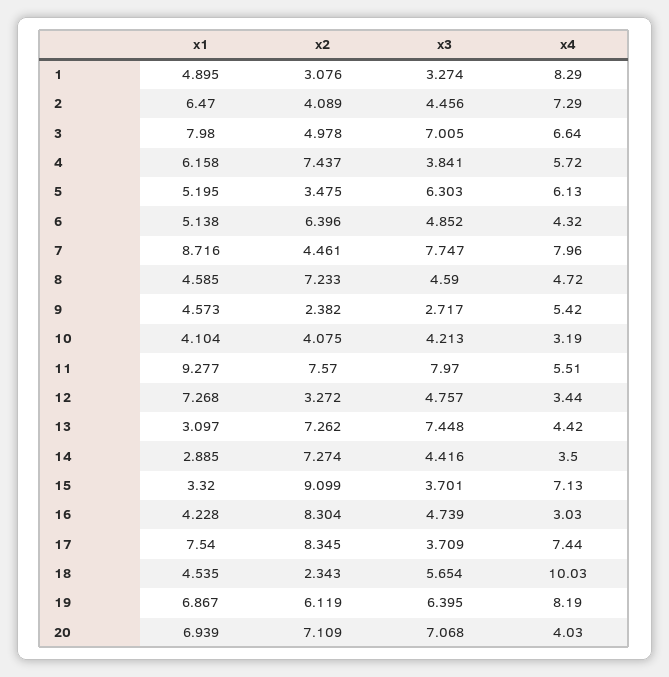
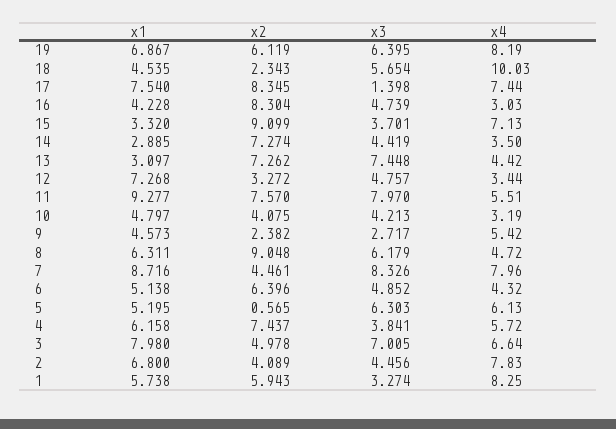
x1, 1: 4.895 -> 5.738
x2, 1: 3.076 -> 5.943
x4, 1: 8.29 -> 8.25
x1, 2: 6.47 -> 6.8
x4, 2: 7.29 -> 7.83
x2, 5: 3.475 -> 0.565
x3, 7: 7.747 -> 8.326
x1, 8: 4.585 -> 6.311
x2, 8: 7.233 -> 9.048
x3, 8: 4.59 -> 6.179
x1, 10: 4.104 -> 4.797
x3, 14: 4.416 -> 4.419
x3, 17: 3.709 -> 1.398
x1, 20: 6.939 -> none
x2, 20: 7.109 -> none
x3, 20: 7.068 -> none
x4, 20: 4.03 -> none

